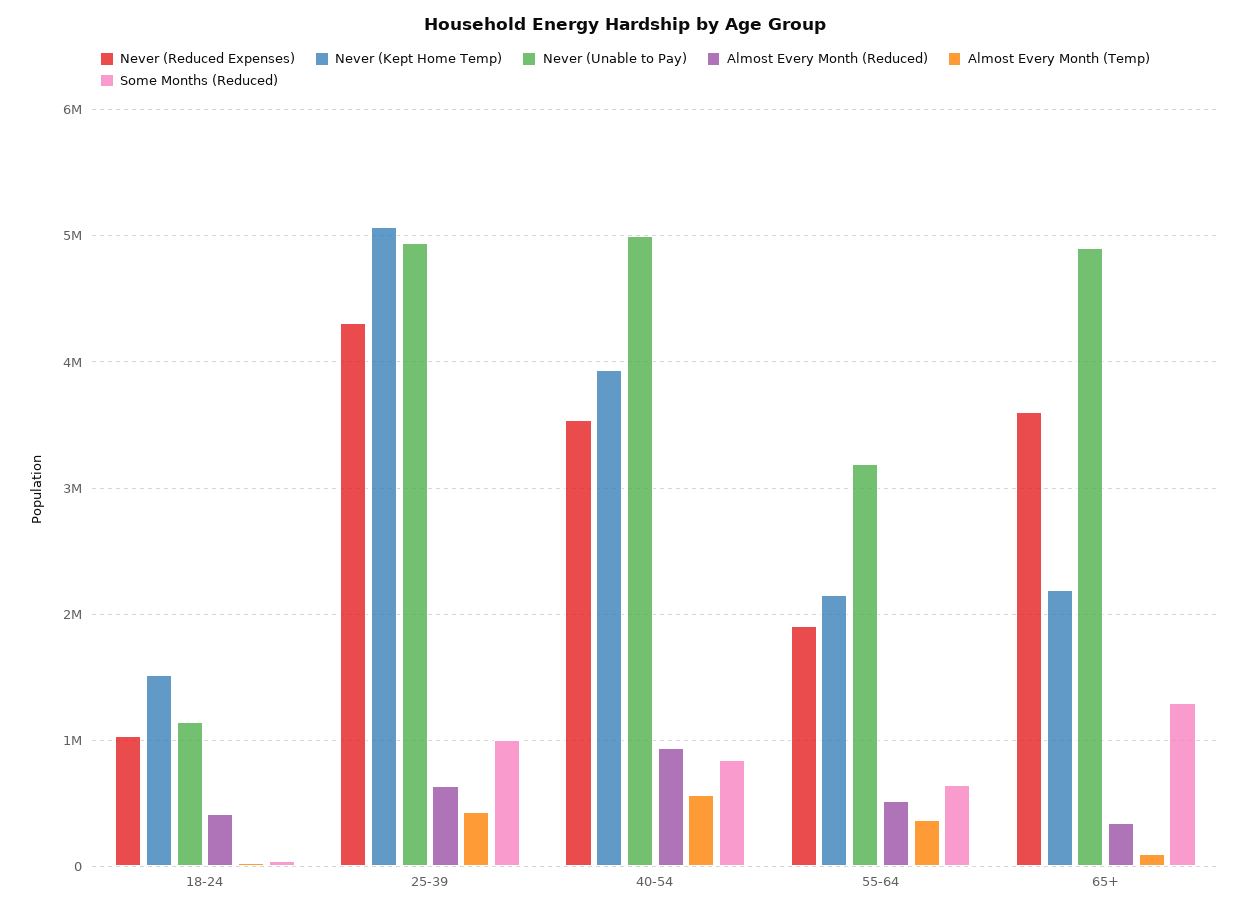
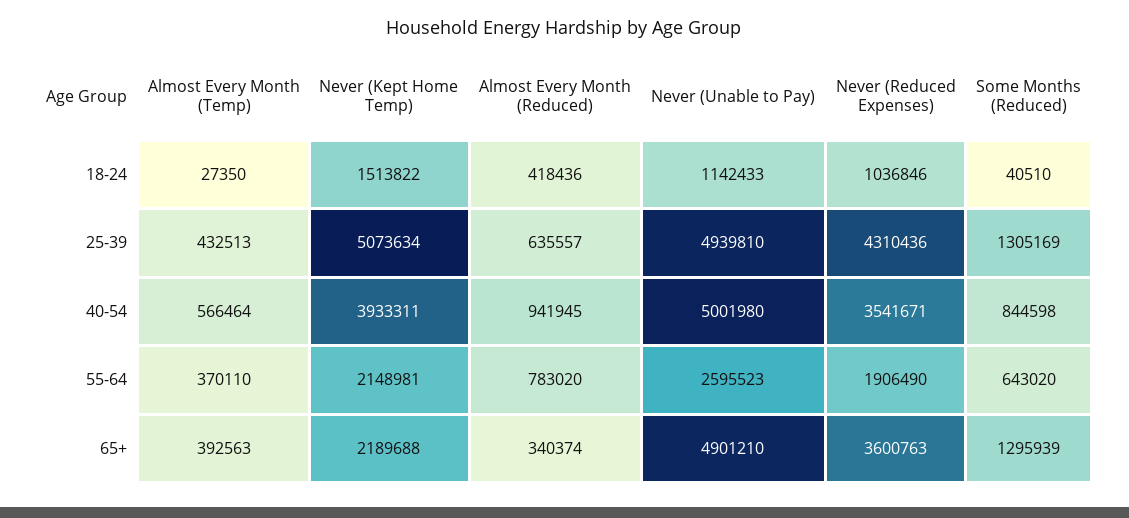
Some Months (Reduced), 25-39: 1000000 -> 1305169
Never (Unable to Pay), 55-64: 3200000 -> 2595523
Almost Every Month (Reduced), 55-64: 500000 -> 783020
Almost Every Month (Temp), 65+: 100000 -> 392563

